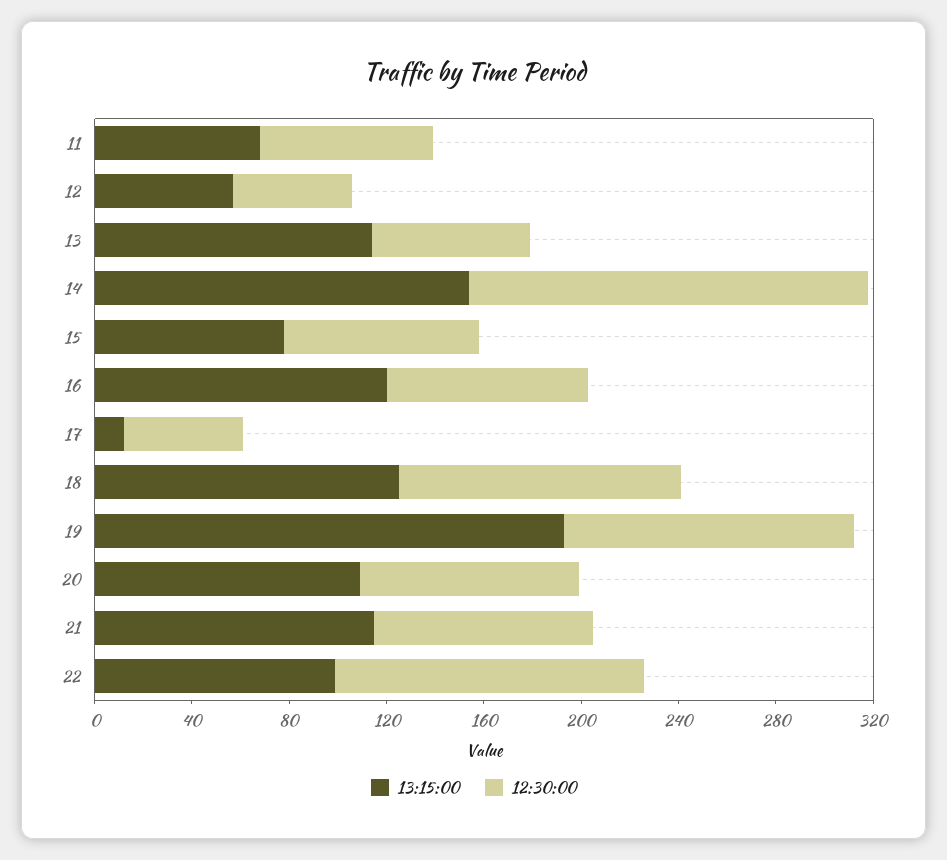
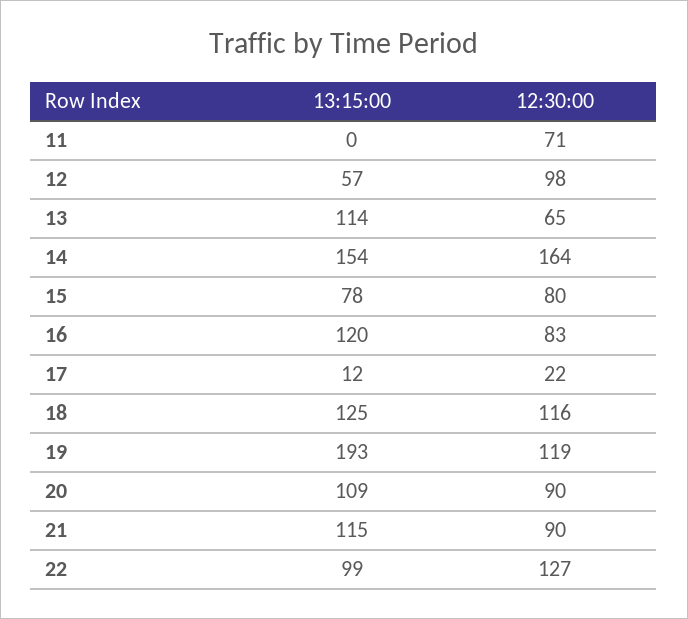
13:15:00, 11: 70 -> 0
12:30:00, 12: 50 -> 98
12:30:00, 17: 50 -> 22

